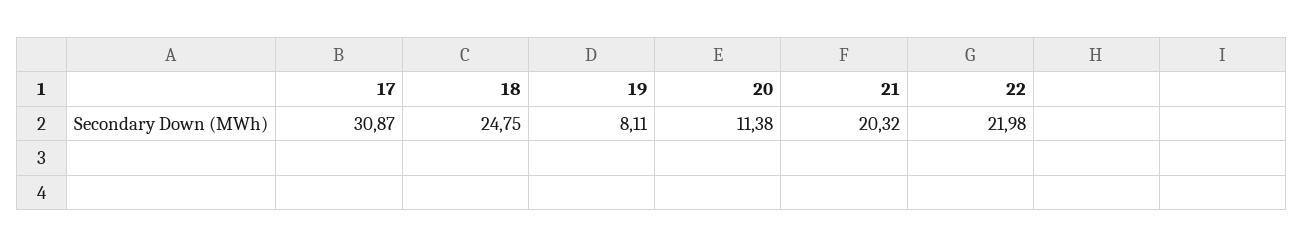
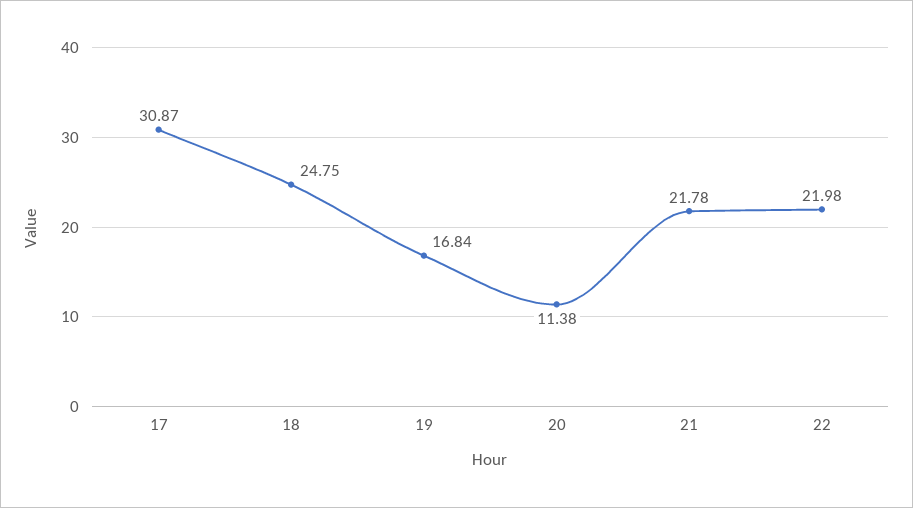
19: 8.11 -> 16.84
21: 20.32 -> 21.78

